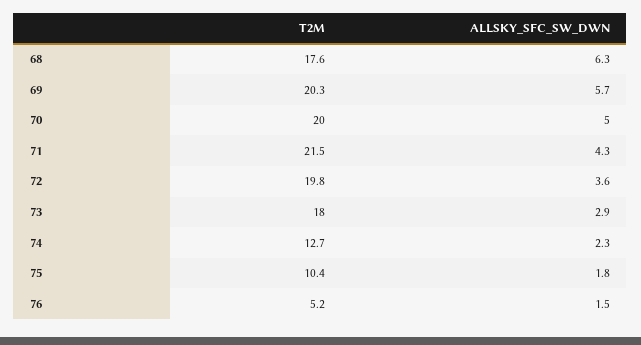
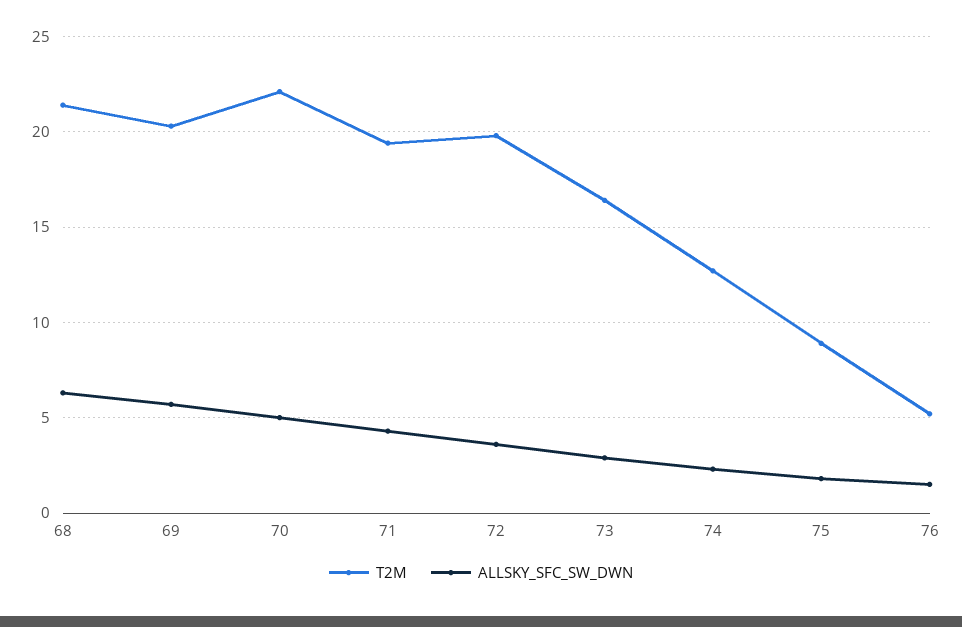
T2M, 68: 17.6 -> 21.5
T2M, 70: 20 -> 22
T2M, 71: 21.5 -> 19.5
T2M, 73: 18 -> 16.5
T2M, 75: 10.4 -> 9

